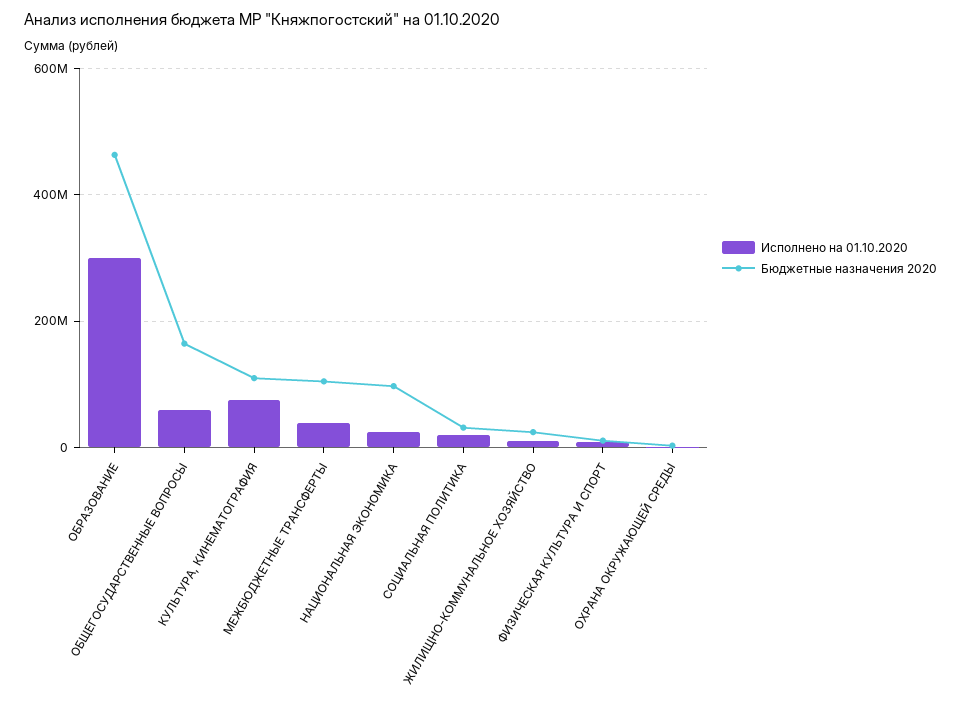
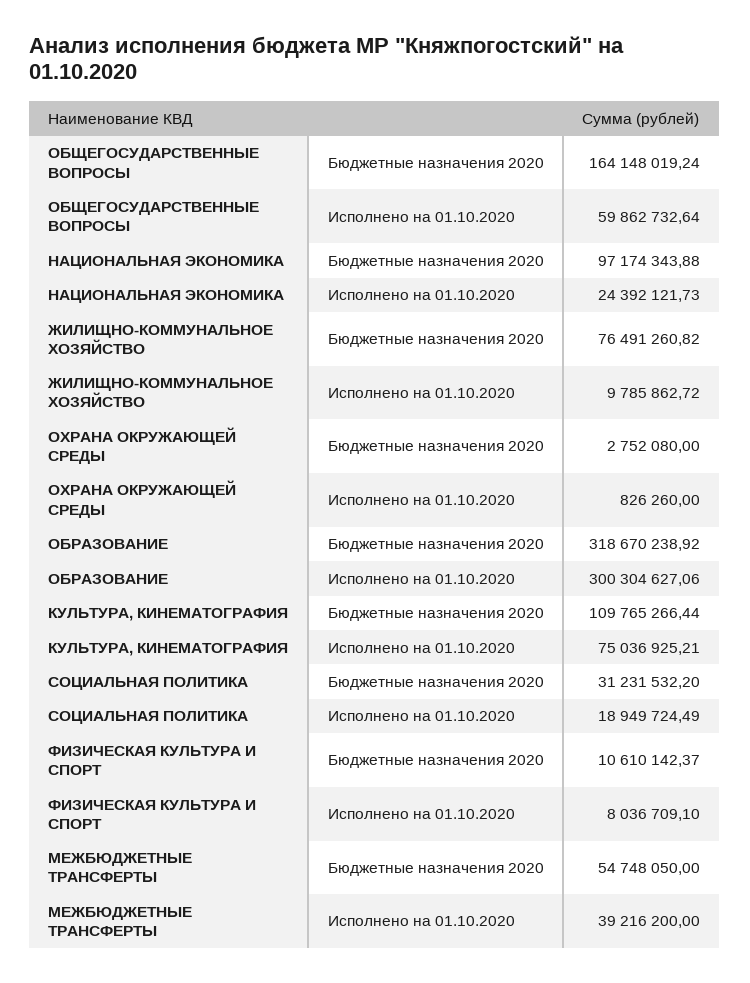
Бюджетные назначения 2020, ОБРАЗОВАНИЕ: 460000000 -> 318670238.92
Бюджетные назначения 2020, МЕЖБЮДЖЕТНЫЕ ТРАНСФЕРТЫ: 100000000 -> 54748050
Бюджетные назначения 2020, ЖИЛИЩНО-КОММУНАЛЬНОЕ ХОЗЯЙСТВО: 20000000 -> 76491260.82

